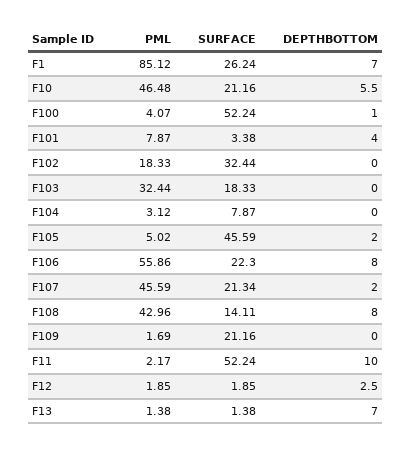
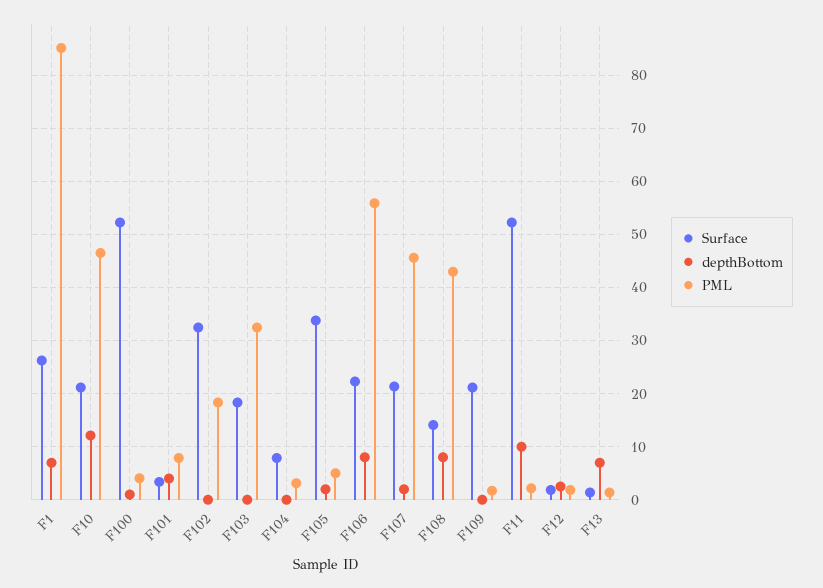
DEPTHBOTTOM, F10: 5.5 -> 12
SURFACE, F105: 45.59 -> 34

